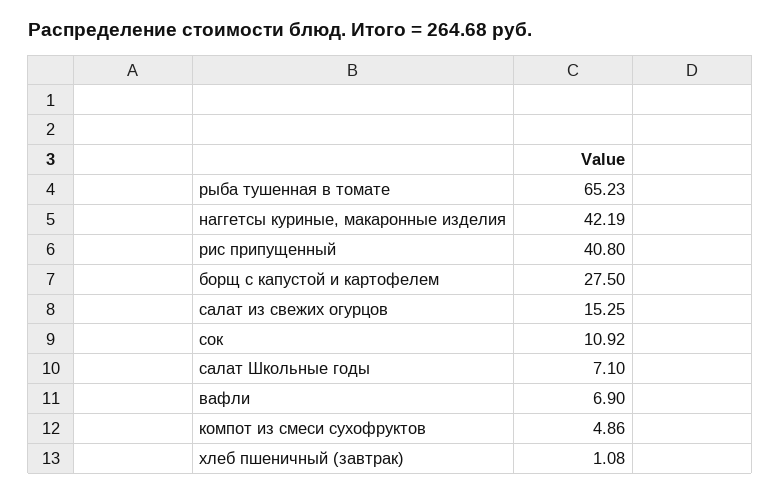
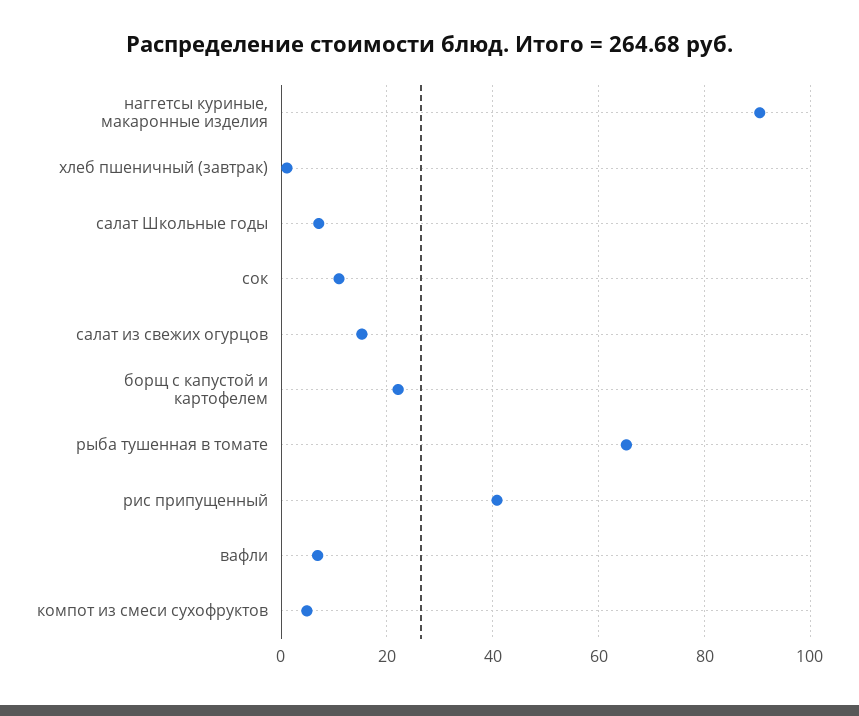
наггетсы куриные, макаронные изделия: 42.19 -> 90
борщ с капустой и картофелем: 27.5 -> 22

